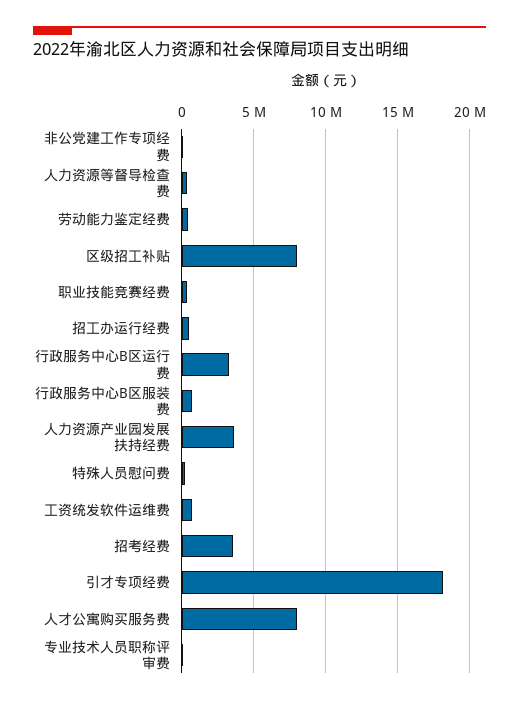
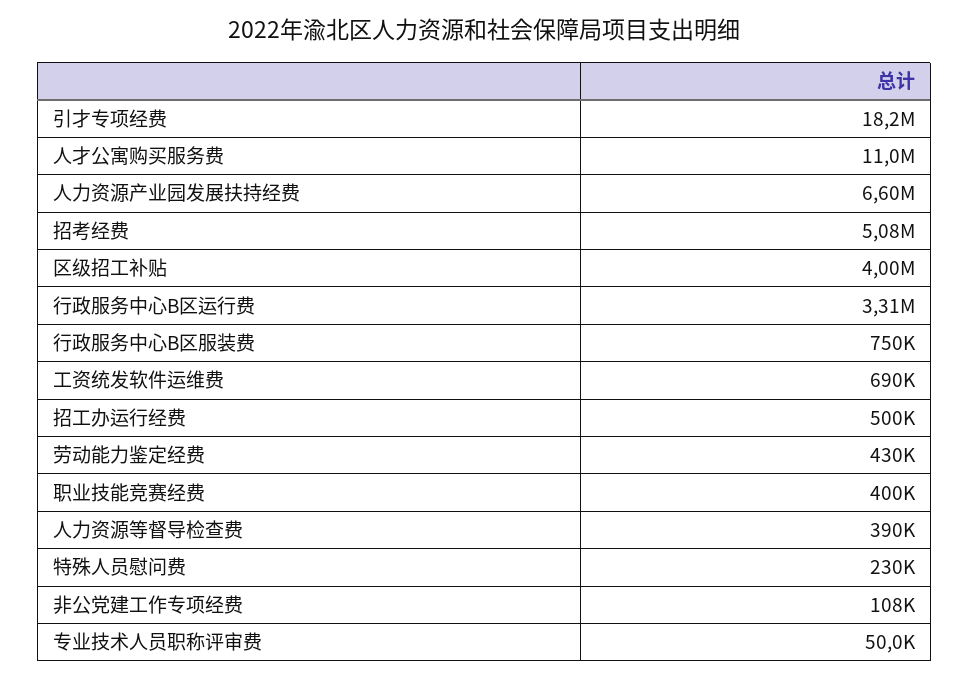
区级招工补贴: 8000000 -> 4000000
人力资源产业园发展扶持经费: 3500000 -> 6600000
招考经费: 3500000 -> 5080000
人才公寓购买服务费: 8000000 -> 11000000

